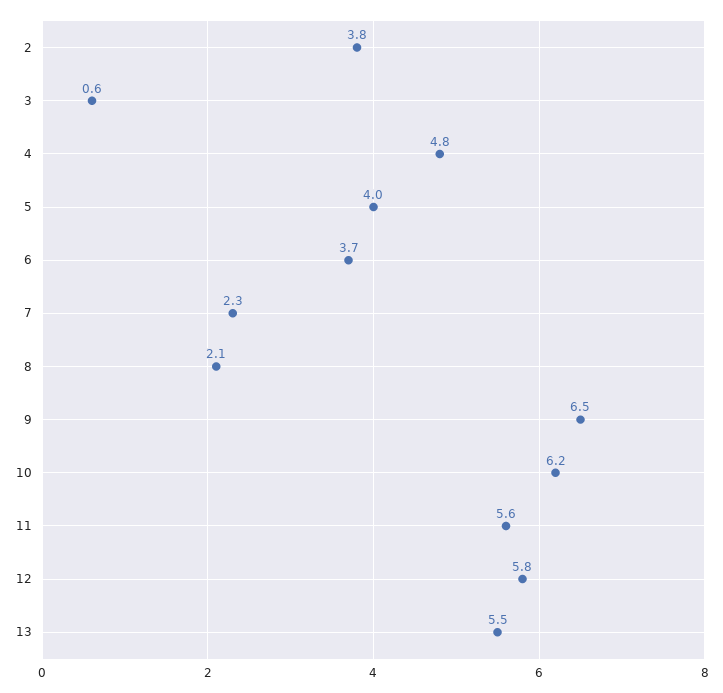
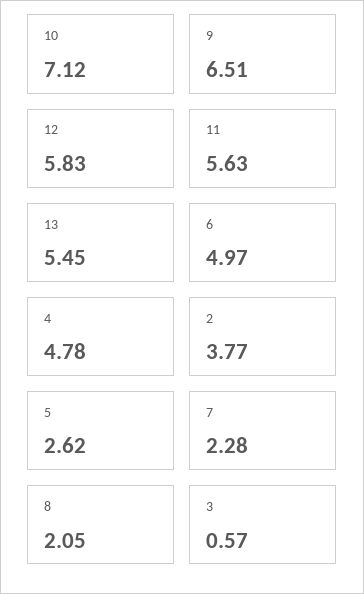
5: 4 -> 2.62
6: 3.7 -> 4.97
10: 6.2 -> 7.12

